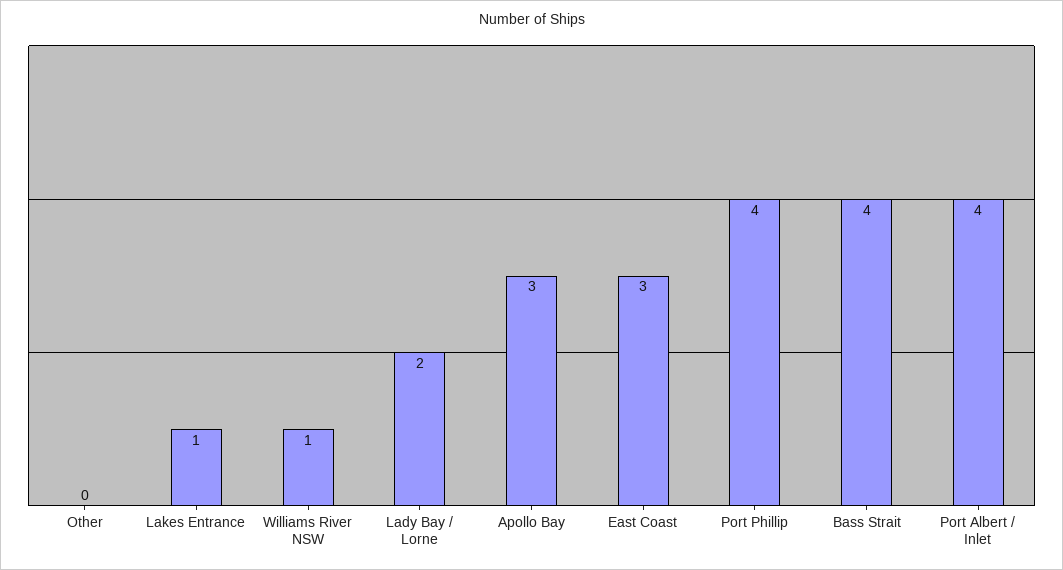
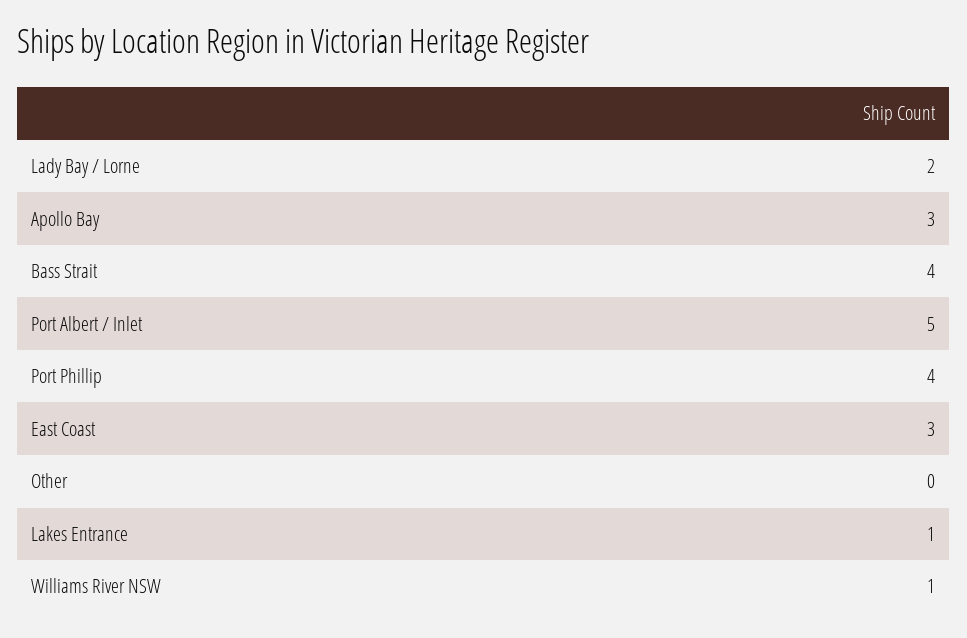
Port Albert / Inlet: 4 -> 5

